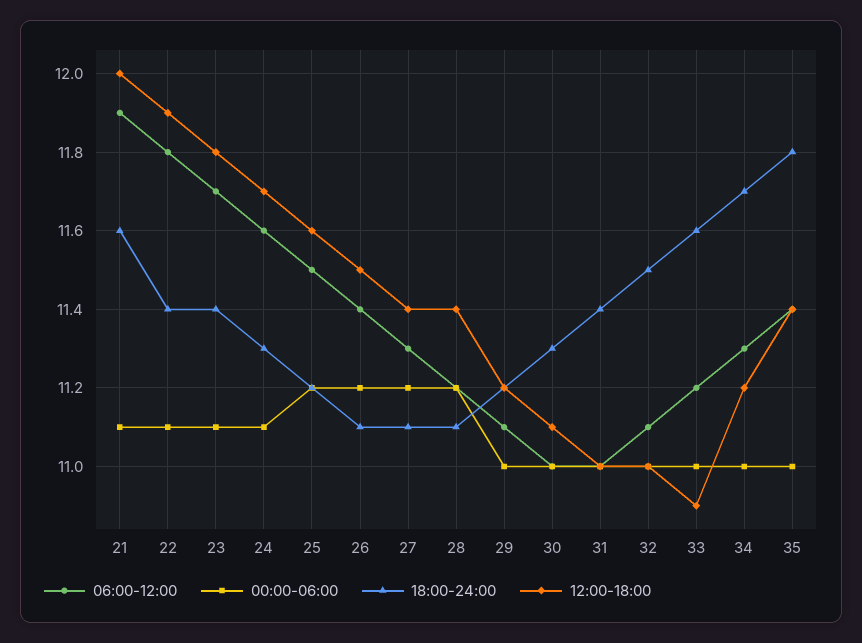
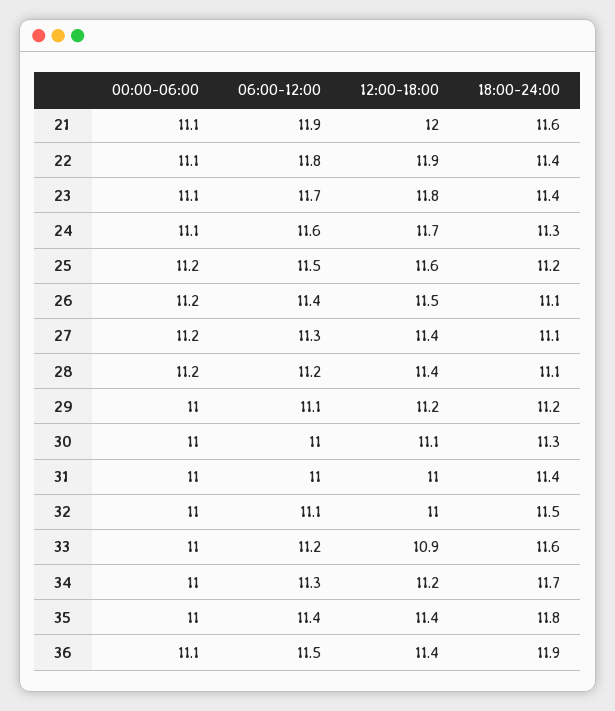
00:00-06:00, 36: none -> 11.1
06:00-12:00, 36: none -> 11.5
12:00-18:00, 36: none -> 11.4
18:00-24:00, 36: none -> 11.9

